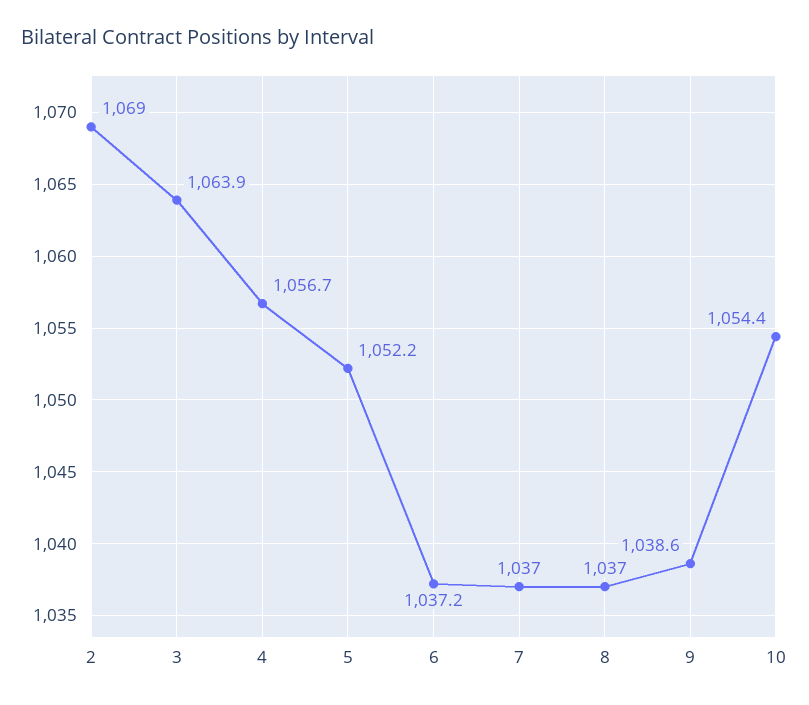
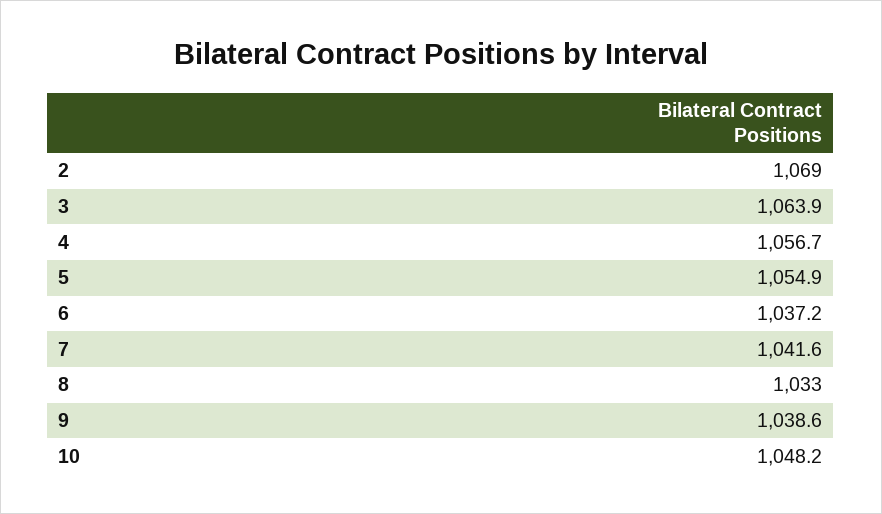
5: 1052.2 -> 1054.9
7: 1037 -> 1041.6
8: 1037 -> 1033
10: 1054.4 -> 1048.2

